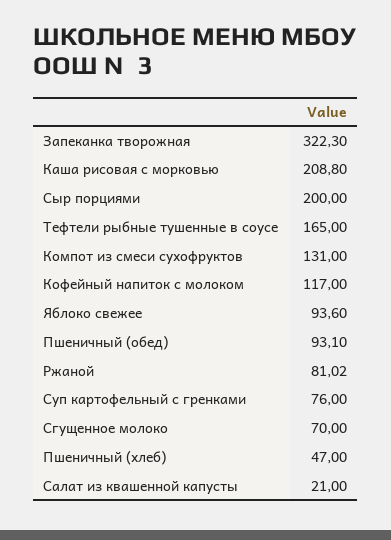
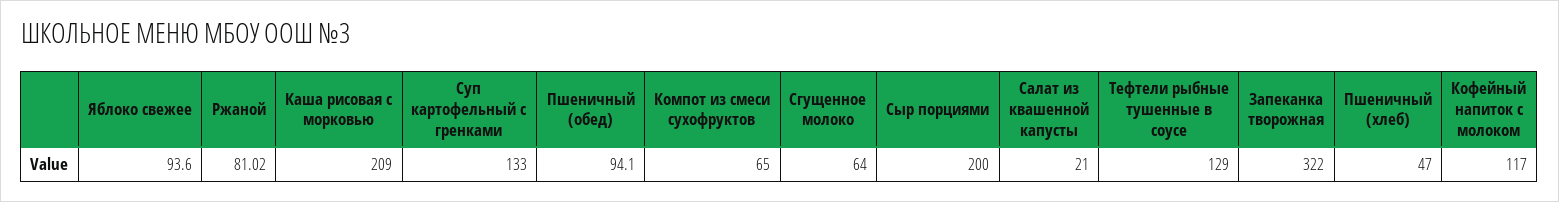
Запеканка творожная: 322.3 -> 322
Каша рисовая с морковью: 208.8 -> 209
Тефтели рыбные тушенные в соусе: 165 -> 129
Компот из смеси сухофруктов: 131 -> 65
Пшеничный (обед): 93.1 -> 94.1
Суп картофельный с гренками: 76 -> 133
Сгущенное молоко: 70 -> 64

